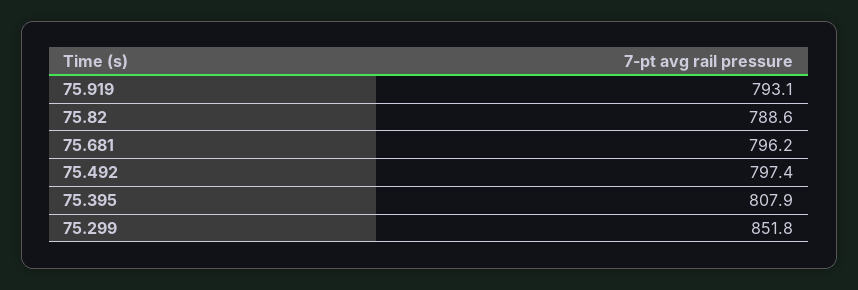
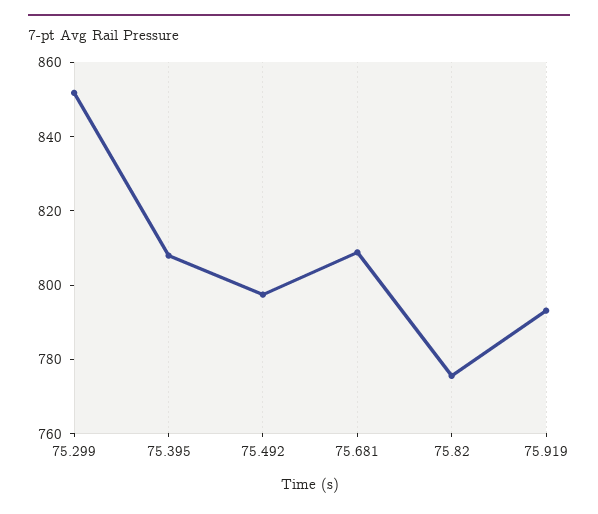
75.82: 788.6 -> 775
75.681: 796.2 -> 810

